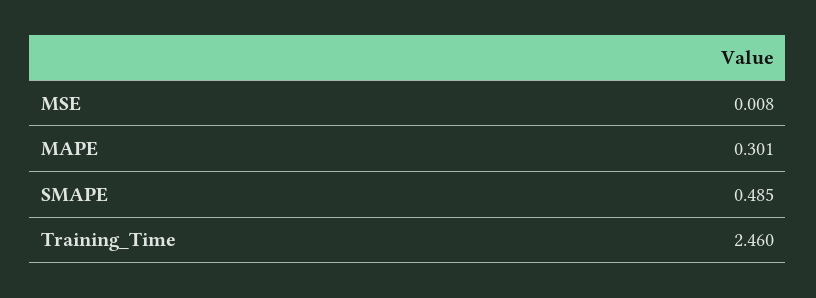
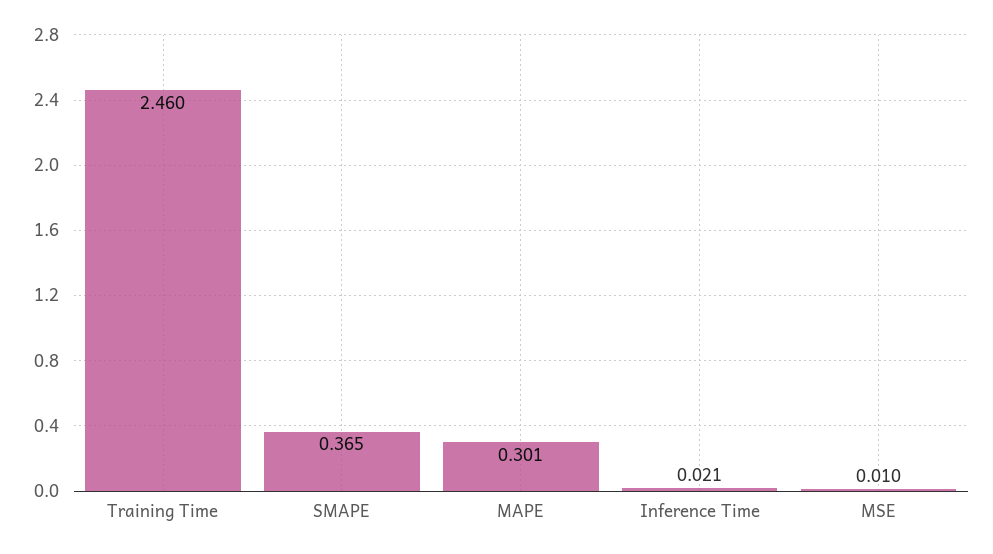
MSE: 0.008 -> 0.01
SMAPE: 0.485 -> 0.365
Inference Time: none -> 0.021

